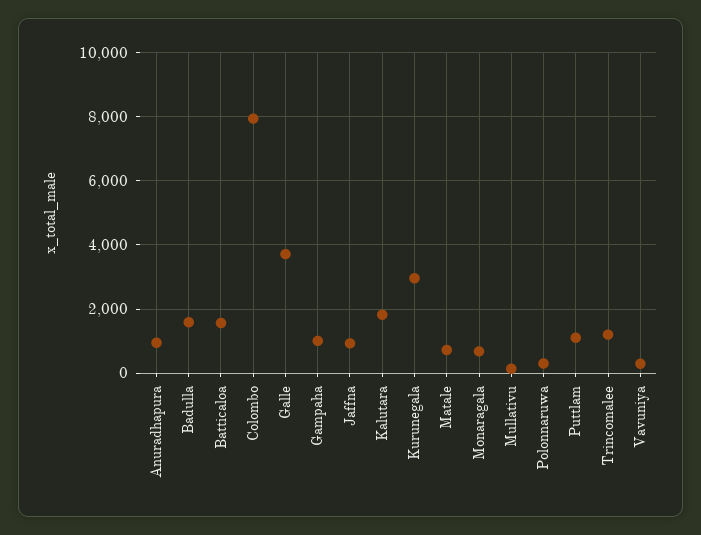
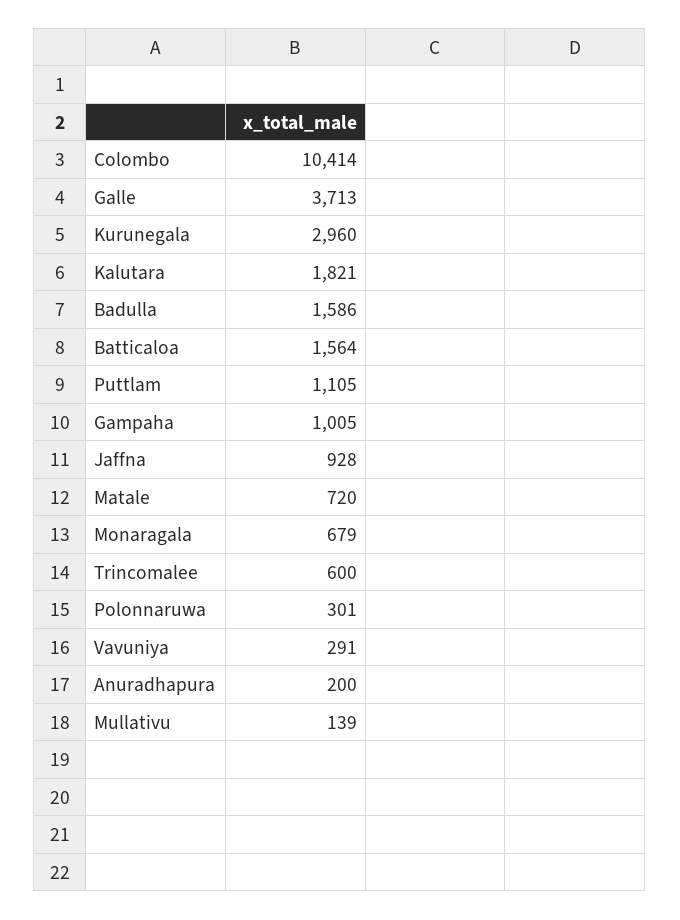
Anuradhapura: 1000 -> 200
Colombo: 8000 -> 10414
Trincomalee: 1200 -> 600

